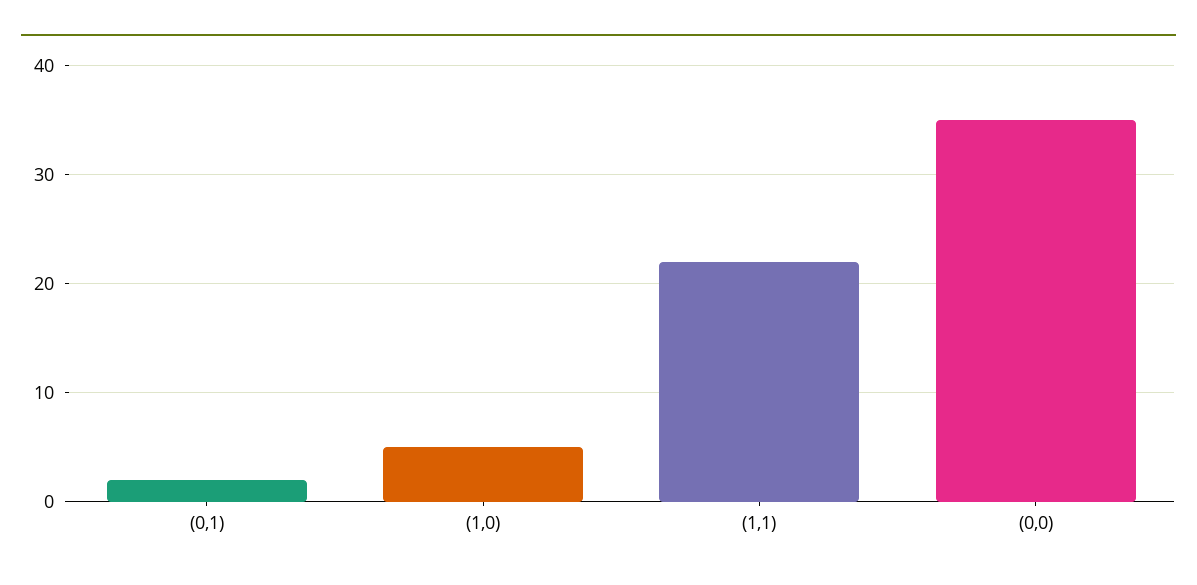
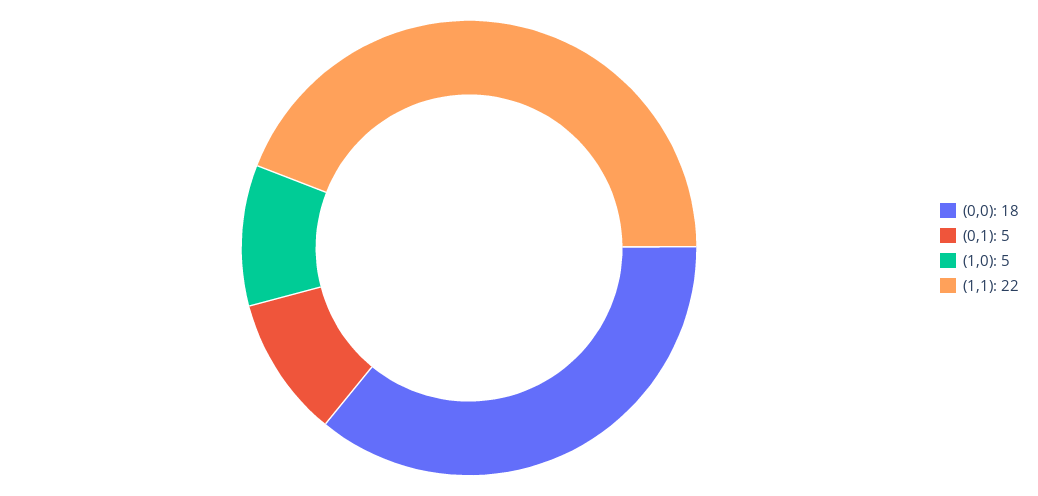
(0,1): 2 -> 5
(0,0): 35 -> 18

